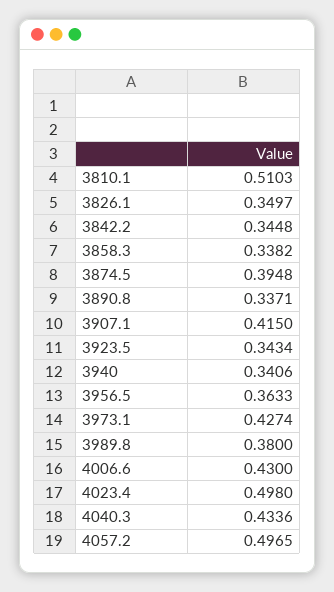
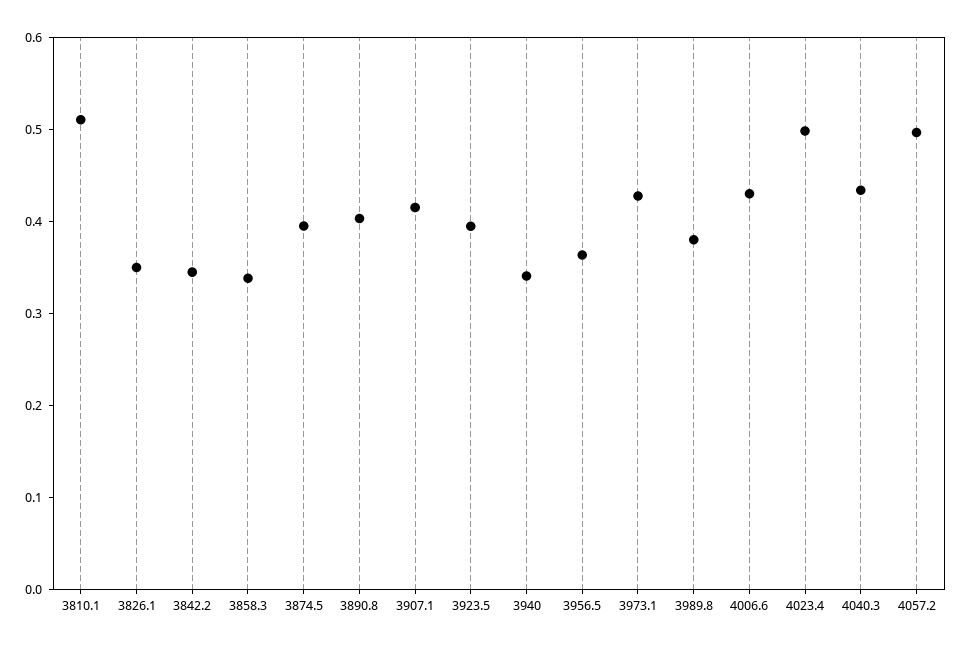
3890.8: 0.3371 -> 0.4
3923.5: 0.3434 -> 0.4

